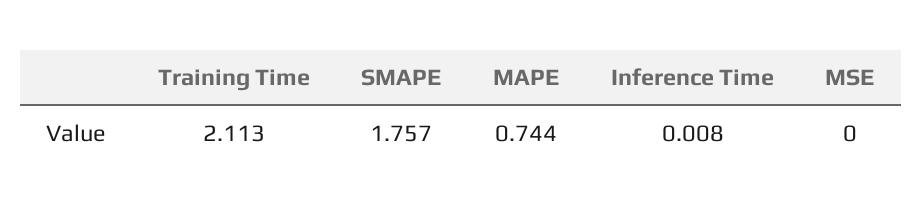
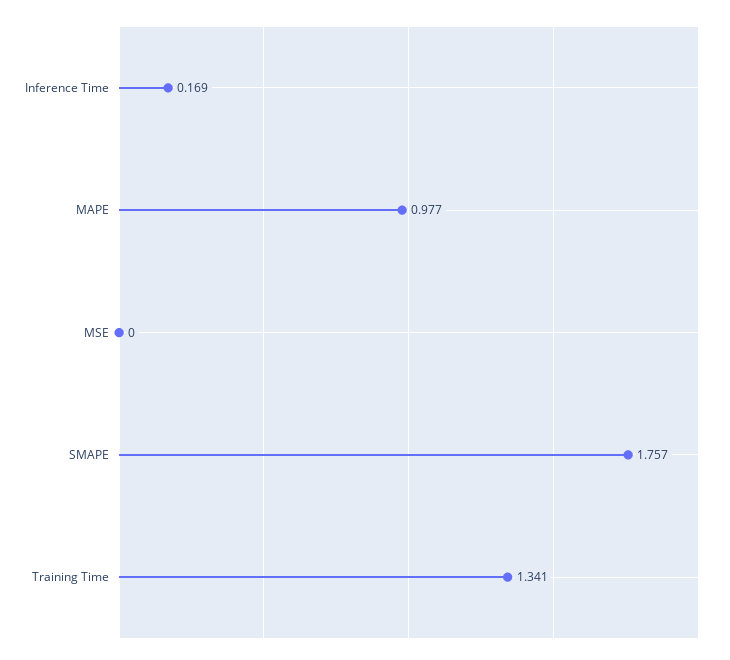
Training Time: 2.113 -> 1.341
MAPE: 0.744 -> 0.977
Inference Time: 0.008 -> 0.169

